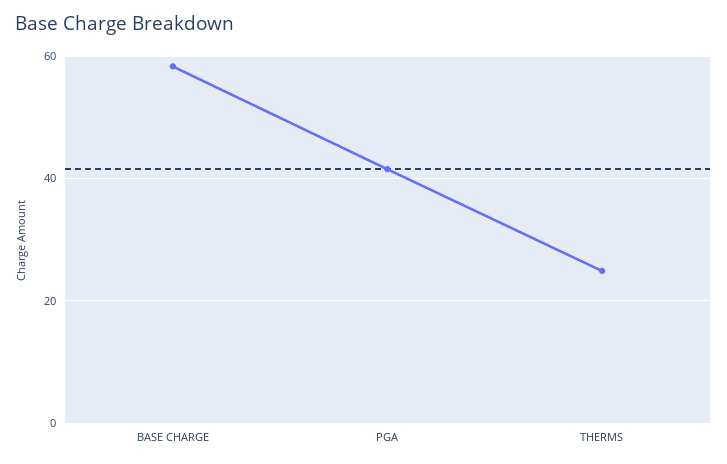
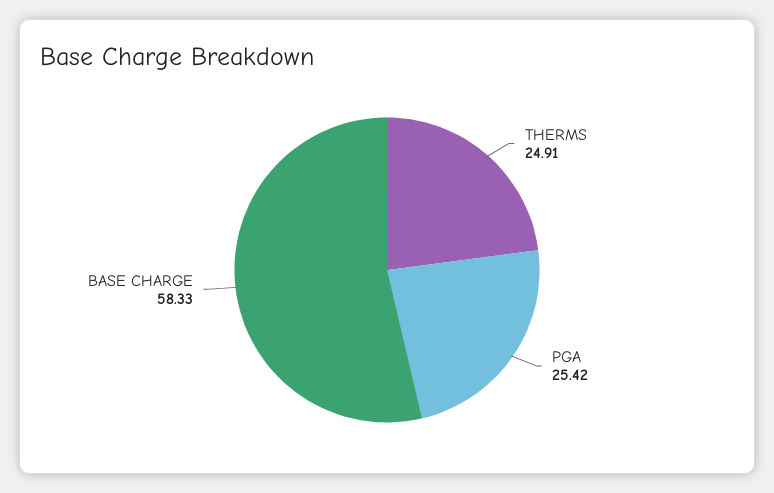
PGA: 42 -> 25.42

